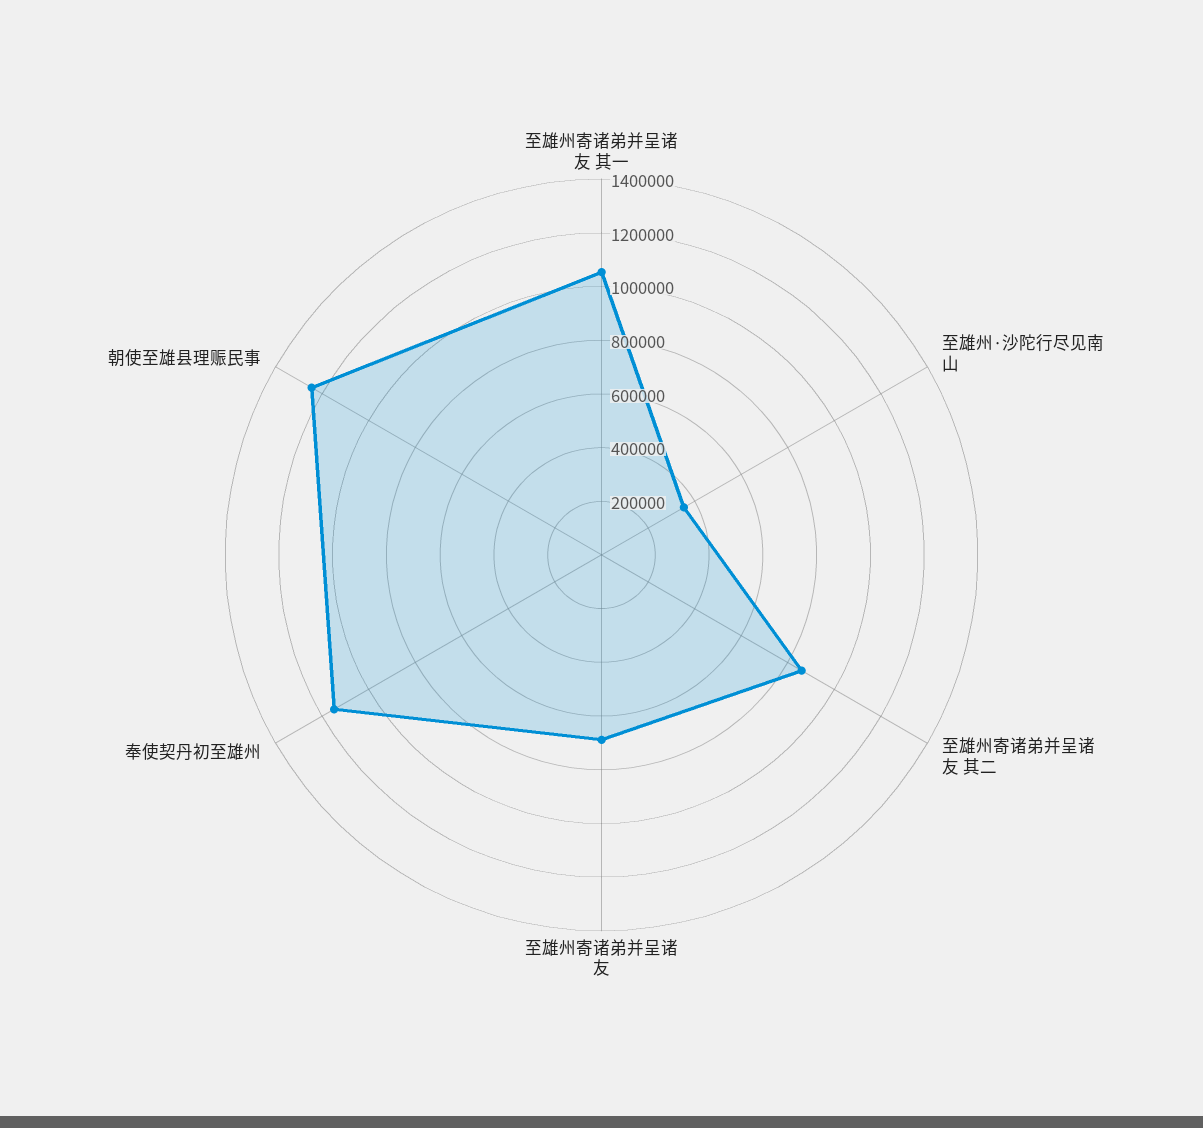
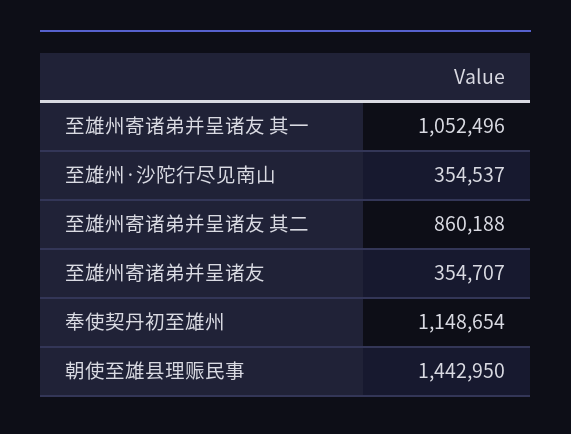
至雄州寄诸弟并呈诸友: 700000 -> 354707
朝使至雄县理赈民事: 1250000 -> 1442950

